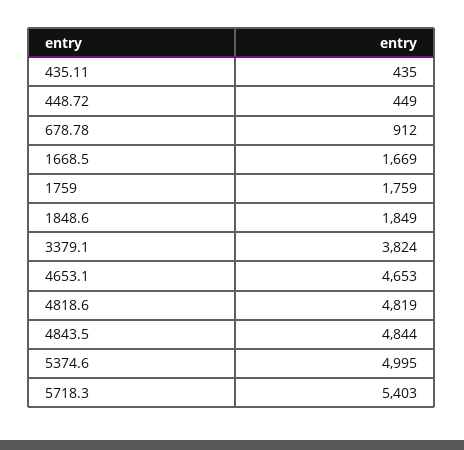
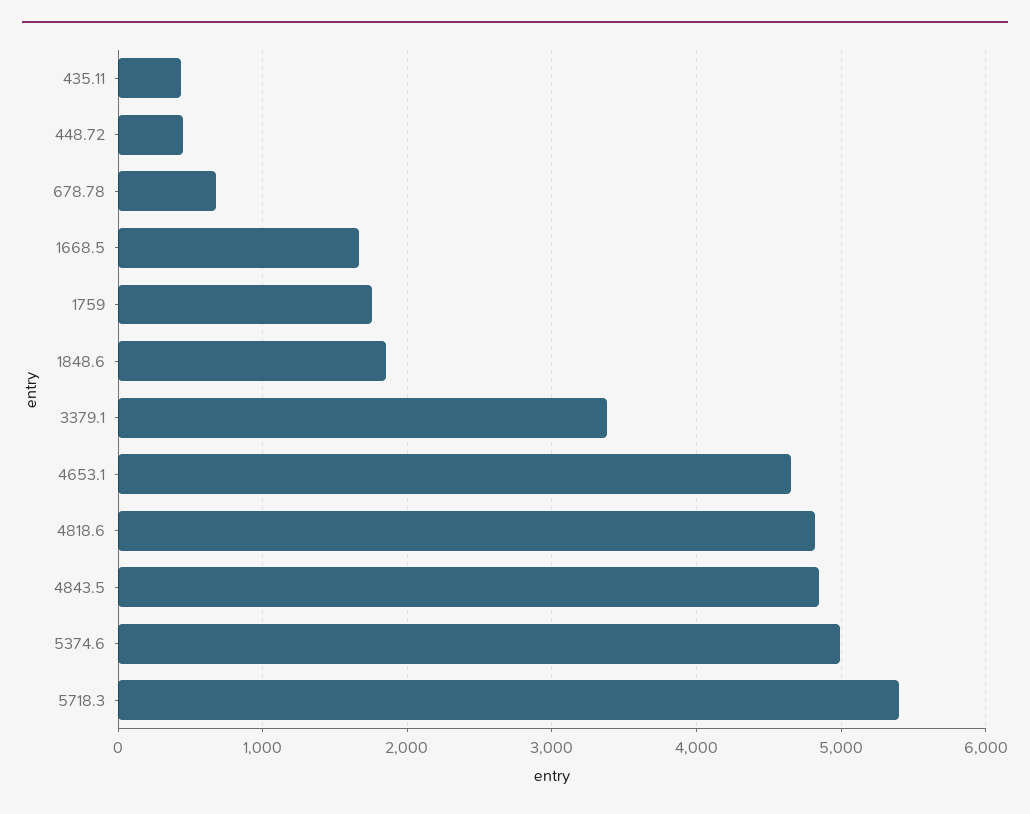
678.78: 912 -> 700
3379.1: 3824 -> 3400

